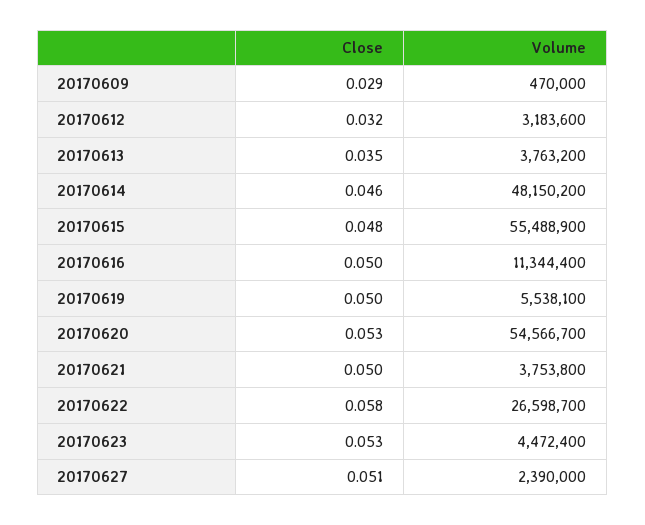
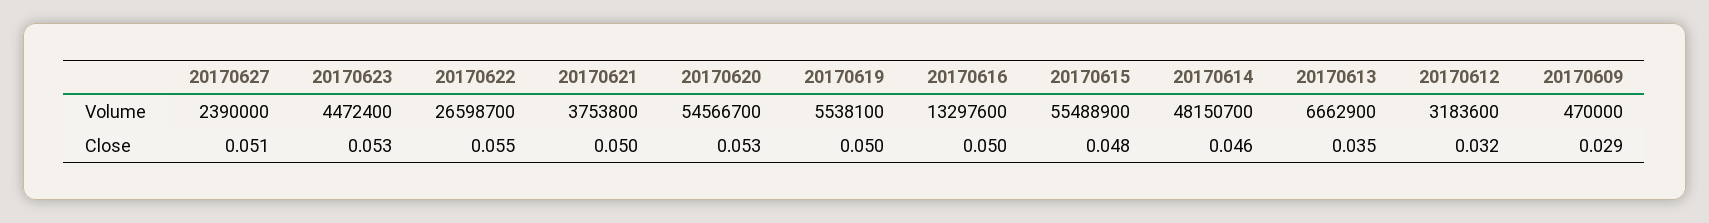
Volume, 20170613: 3763200 -> 6662900
Volume, 20170614: 48150200 -> 48150700
Volume, 20170616: 11344400 -> 13297600
Close, 20170622: 0.058 -> 0.055

